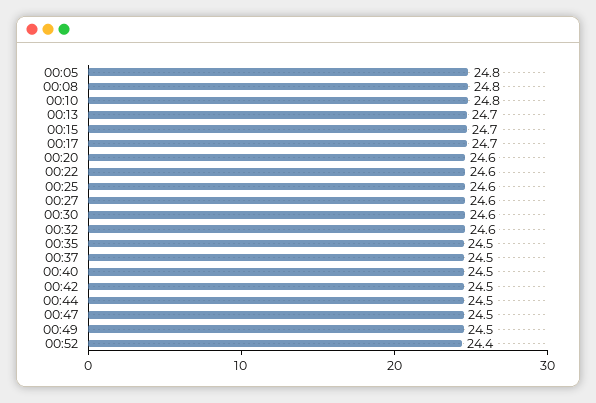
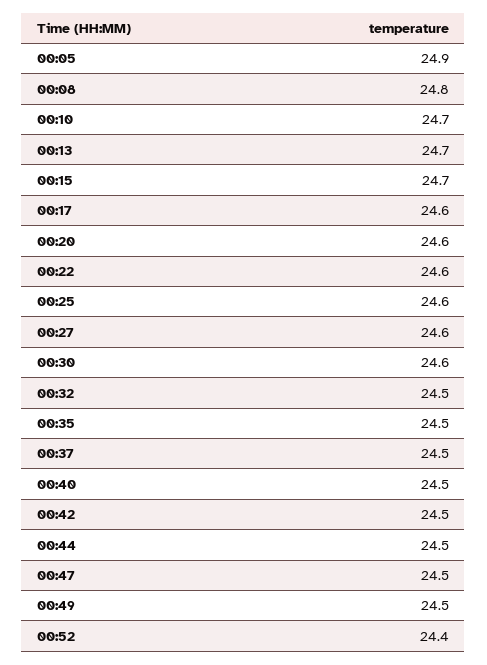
00:05: 24.8 -> 24.9
00:10: 24.8 -> 24.7
00:17: 24.7 -> 24.6
00:32: 24.6 -> 24.5

